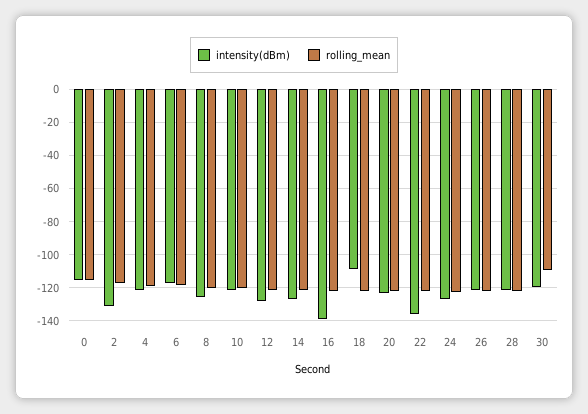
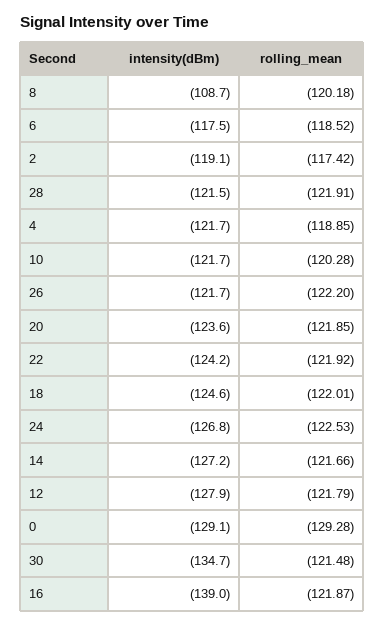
intensity(dBm), 0: -115 -> -129.1
rolling_mean, 0: -115 -> -129.28
intensity(dBm), 2: -130 -> -119.1
intensity(dBm), 8: -125 -> -108.7
intensity(dBm), 18: -110 -> -124.6
intensity(dBm), 22: -135 -> -124.2
intensity(dBm), 30: -120 -> -134.7
rolling_mean, 30: -110 -> -121.48

